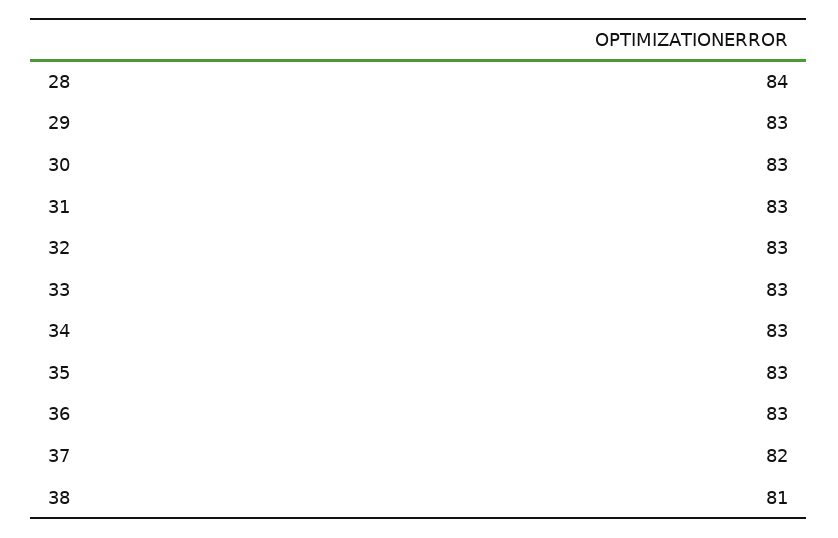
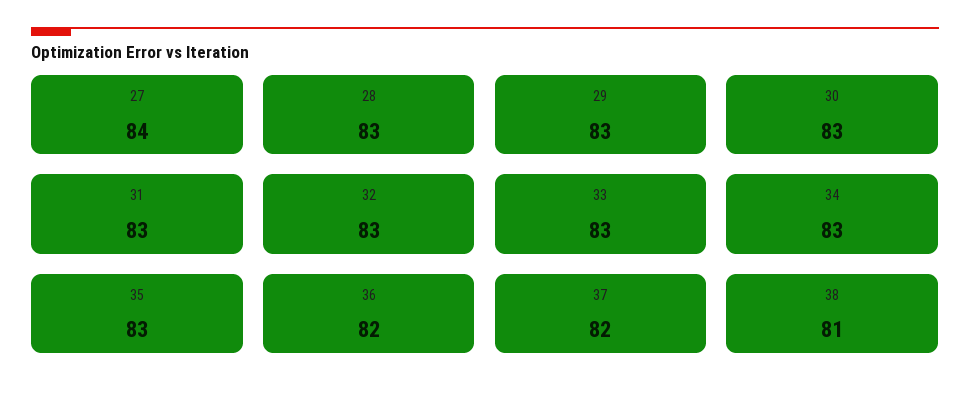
28: 84 -> 83
36: 83 -> 82
27: none -> 84

